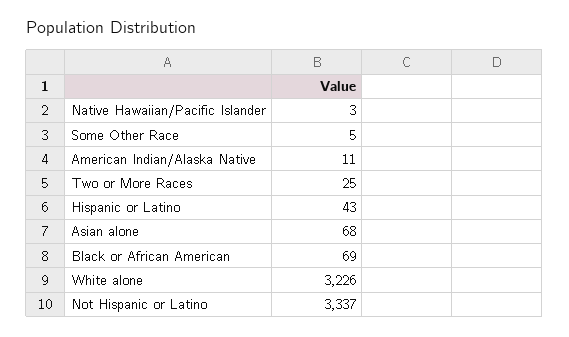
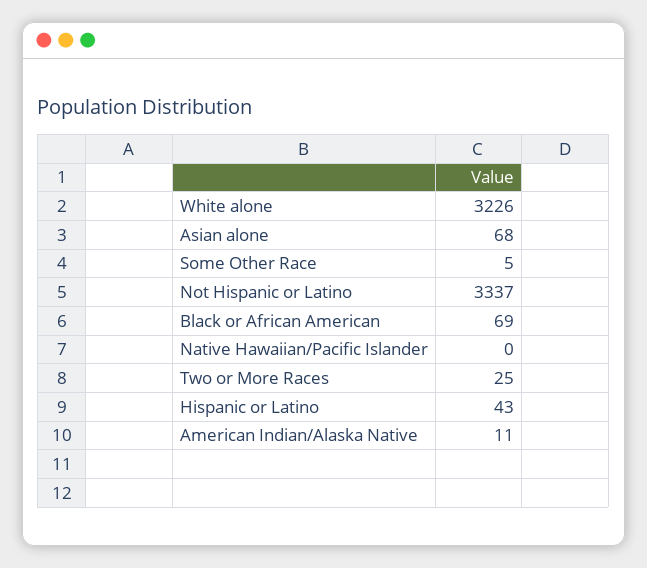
Native Hawaiian/Pacific Islander: 3 -> 0

